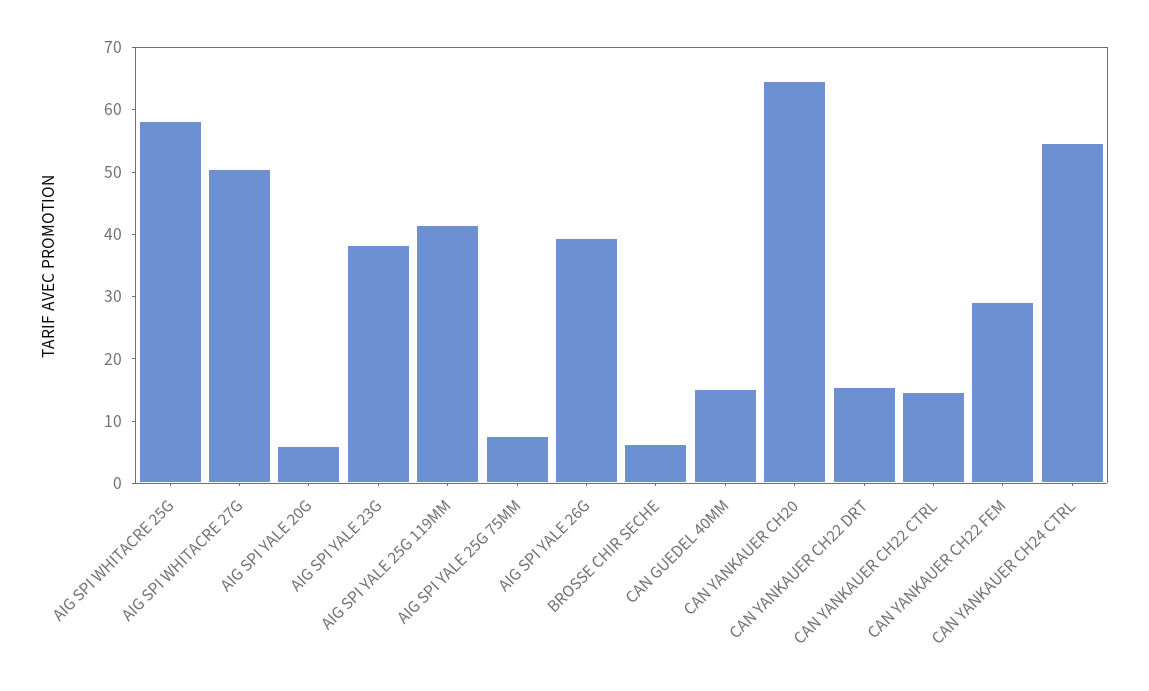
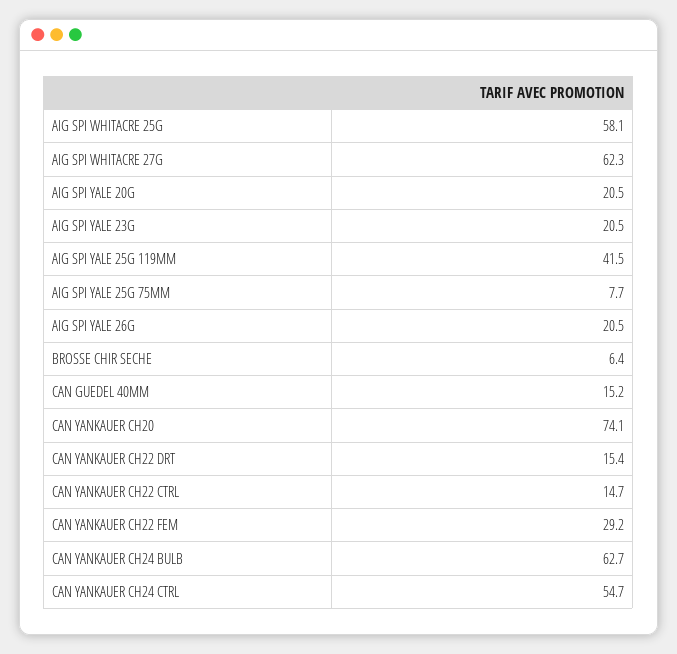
AIG SPI WHITACRE 27G: 50 -> 62.3
AIG SPI YALE 20G: 6 -> 20.5
AIG SPI YALE 23G: 38 -> 20.5
AIG SPI YALE 26G: 40 -> 20.5
CAN YANKAUER CH20: 64 -> 74.1
CAN YANKAUER CH24 BULB: none -> 62.7

